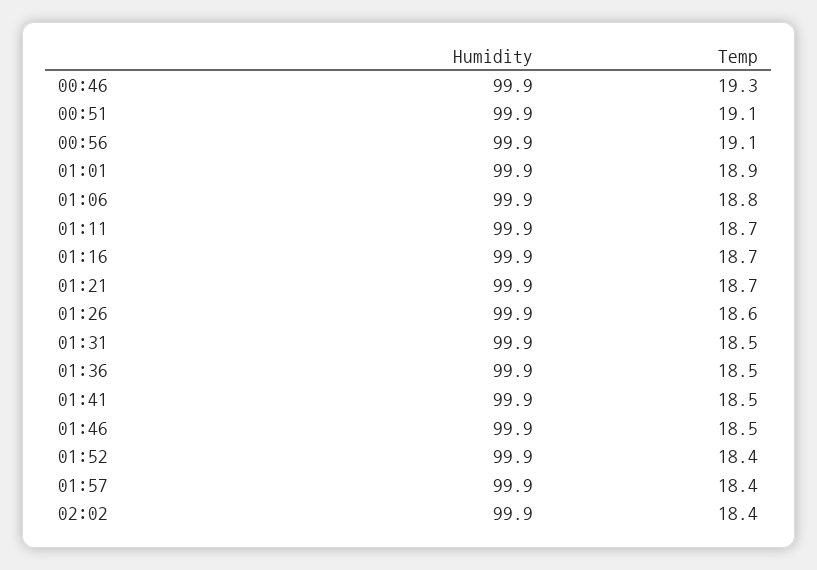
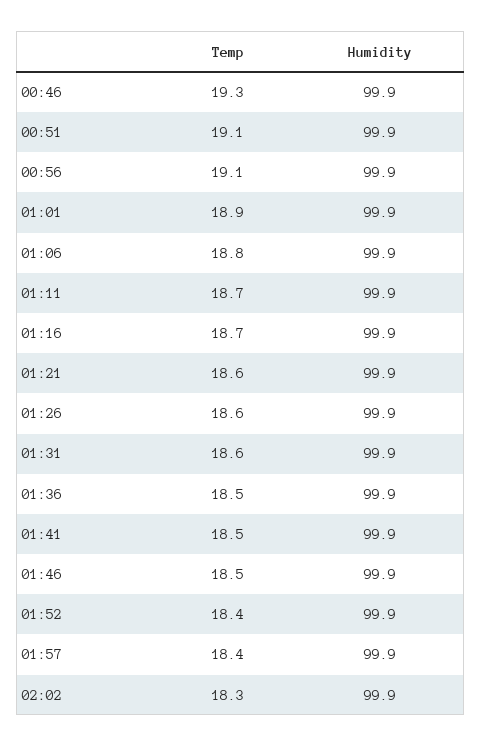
Temp, 01:21: 18.7 -> 18.6
Temp, 01:31: 18.5 -> 18.6
Temp, 02:02: 18.4 -> 18.3

